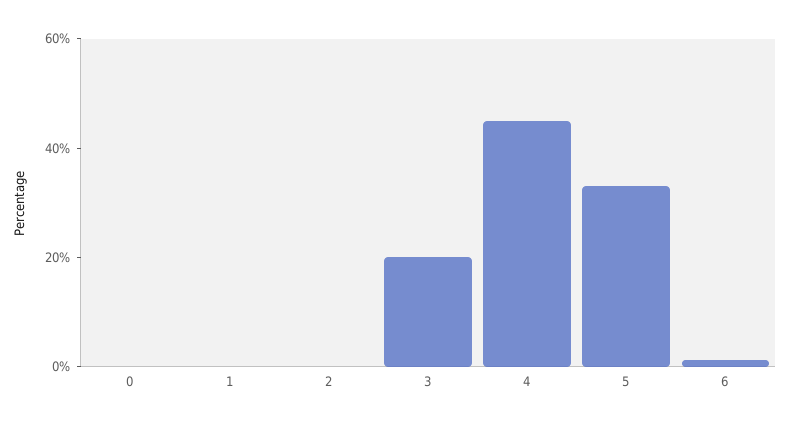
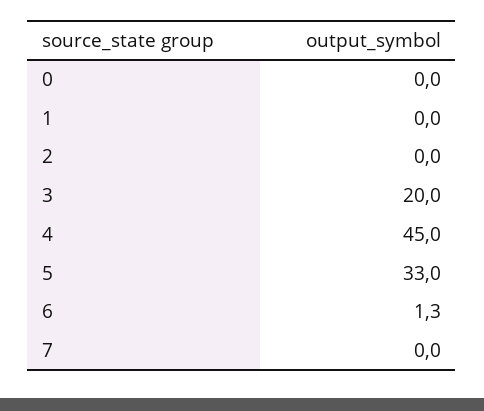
7: none -> 0

